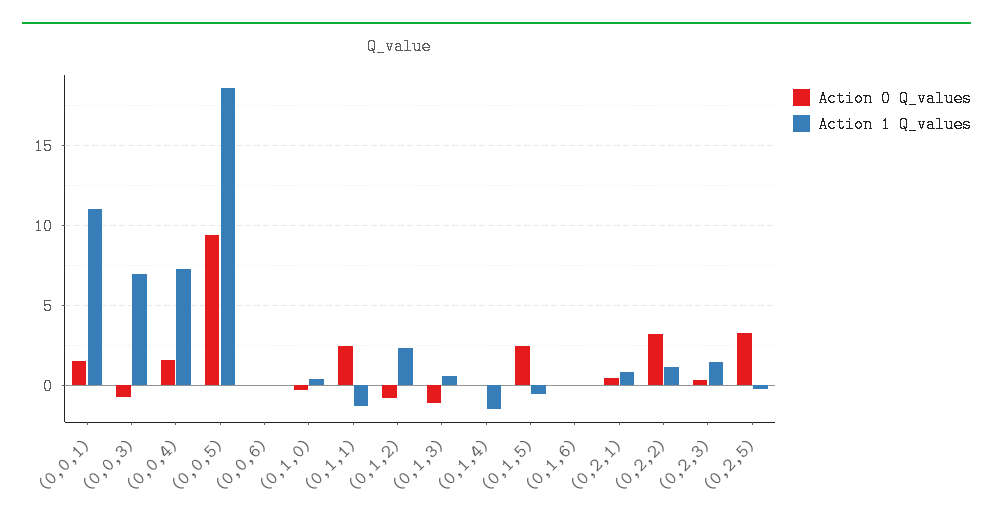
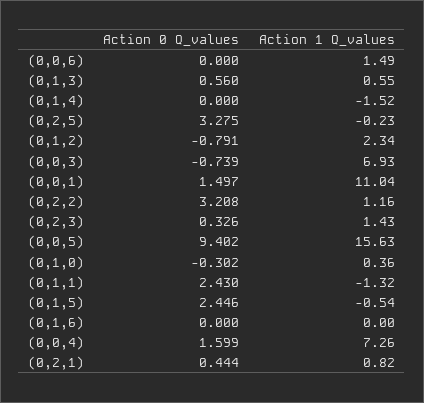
Action 1 Q_values, (0,0,5): 18.5 -> 15.63
Action 1 Q_values, (0,0,6): 0 -> 1.49
Action 0 Q_values, (0,1,3): -1 -> 0.56

